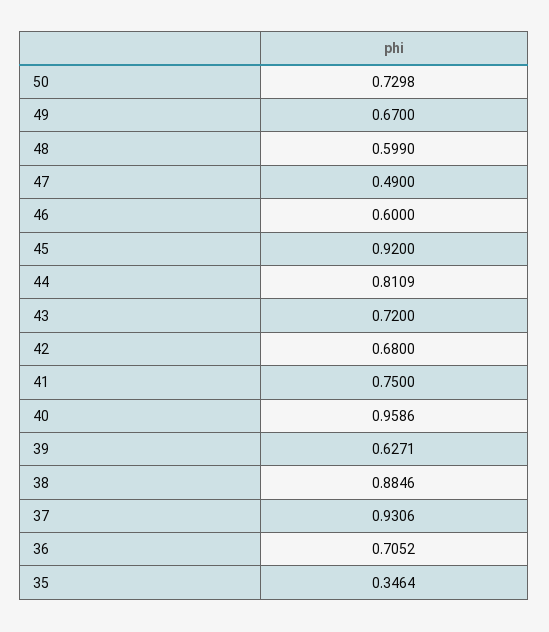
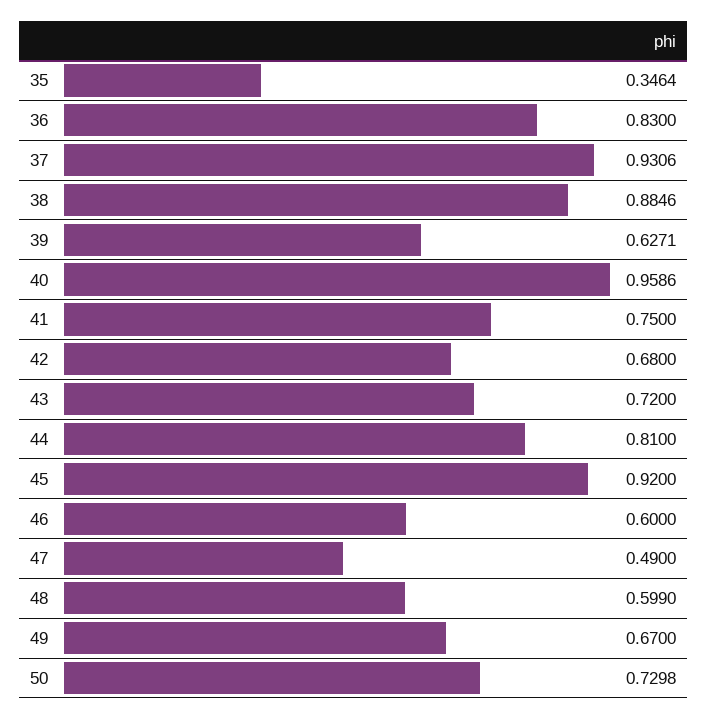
44: 0.8109 -> 0.81
36: 0.7052 -> 0.83

